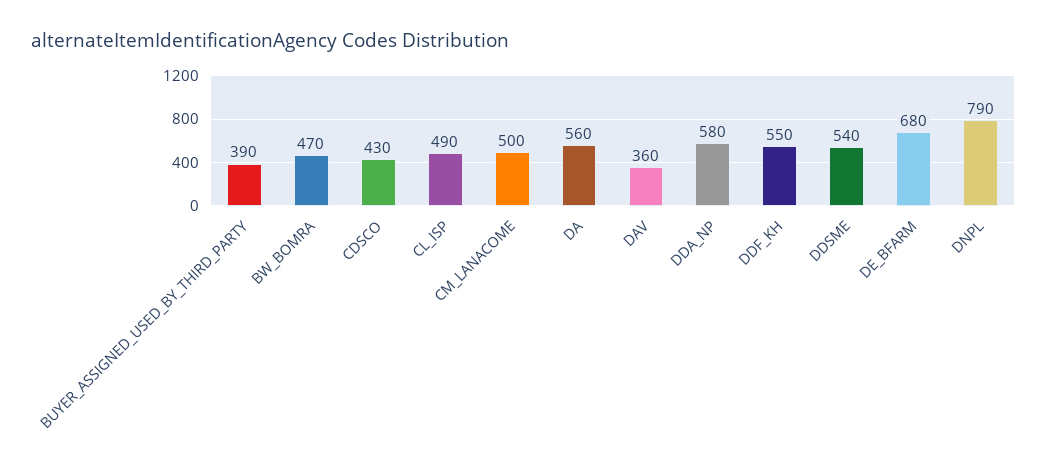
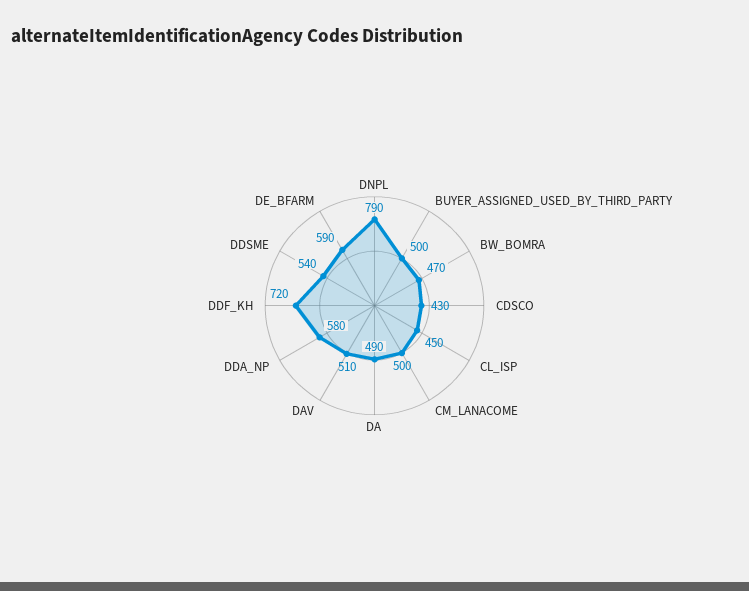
BUYER_ASSIGNED_USED_BY_THIRD_PARTY: 390 -> 500
CL_ISP: 490 -> 450
DA: 560 -> 490
DAV: 360 -> 510
DDF_KH: 550 -> 720
DE_BFARM: 680 -> 590

